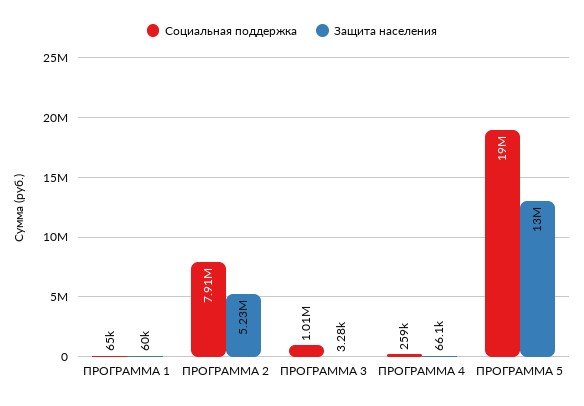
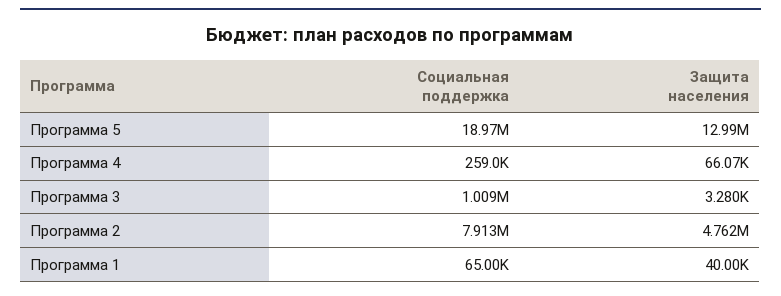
Защита населения, ПРОГРАММА 1: 60000 -> 40000
Защита населения, ПРОГРАММА 2: 5230000 -> 4762000

